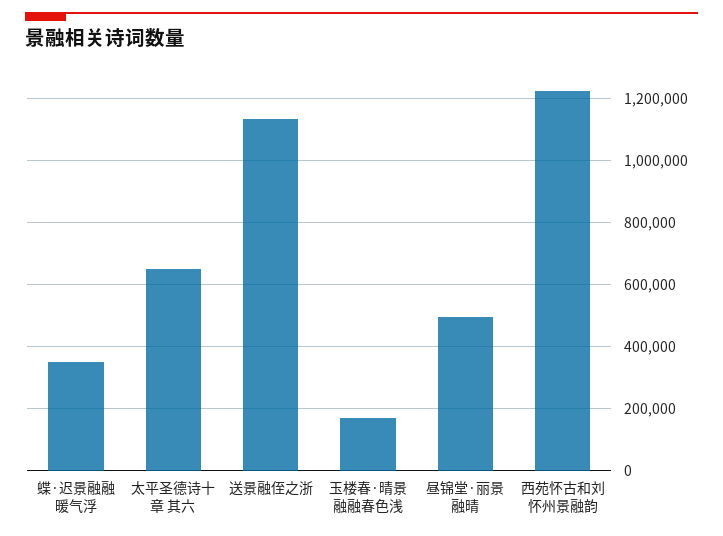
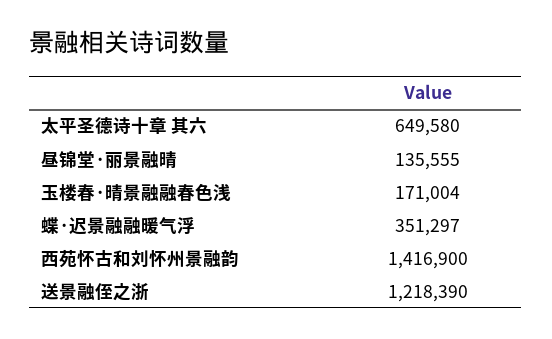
送景融侄之浙: 1140000 -> 1218390
昼锦堂·丽景融晴: 500000 -> 135555
西苑怀古和刘怀州景融韵: 1220000 -> 1416900

